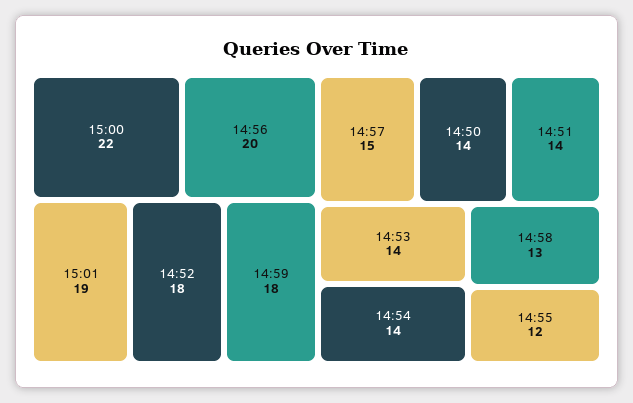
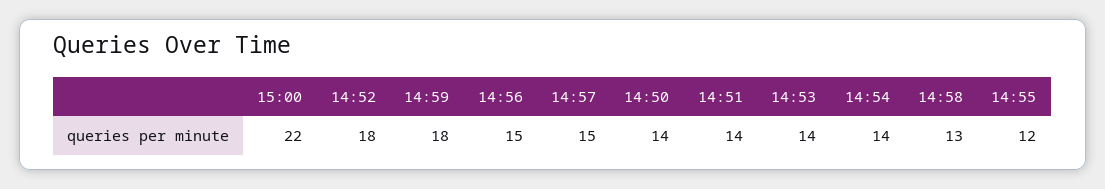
14:56: 20 -> 15
15:01: 19 -> none

